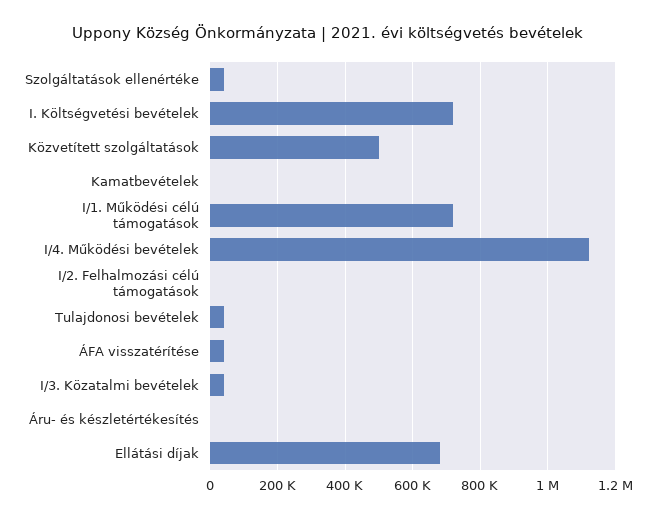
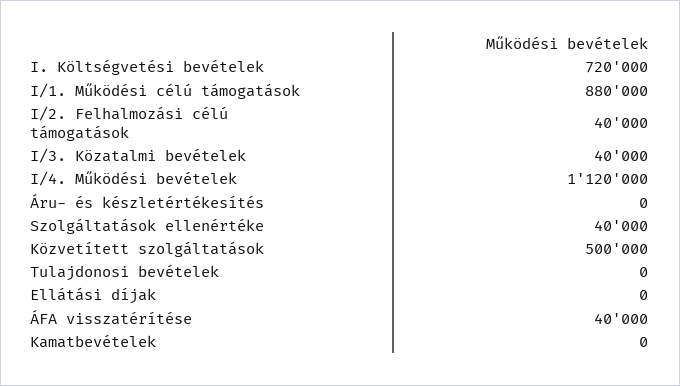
I/1. Működési célú támogatások: 720000 -> 880000
I/2. Felhalmozási célú támogatások: 0 -> 40000
Tulajdonosi bevételek: 40000 -> 0
Ellátási díjak: 680000 -> 0

